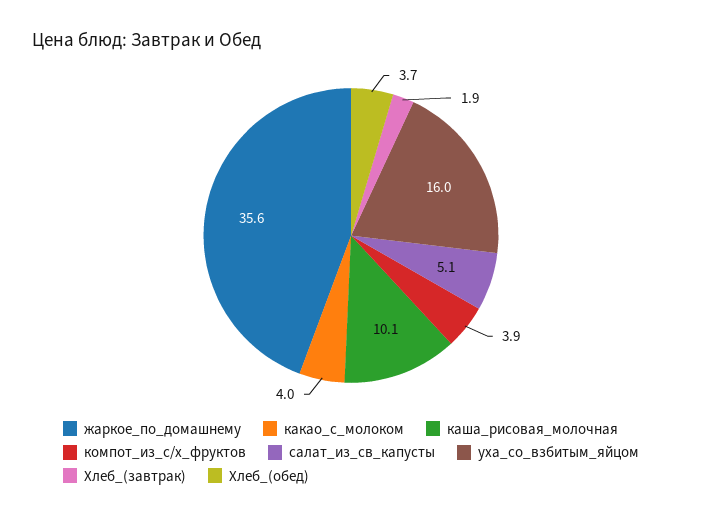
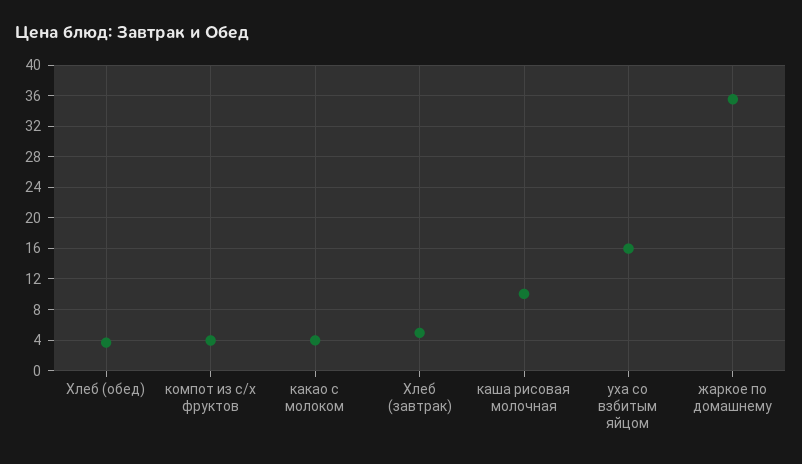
салат_из_св_капусты: 5.1 -> none
Хлеб_(завтрак): 1.9 -> 5

